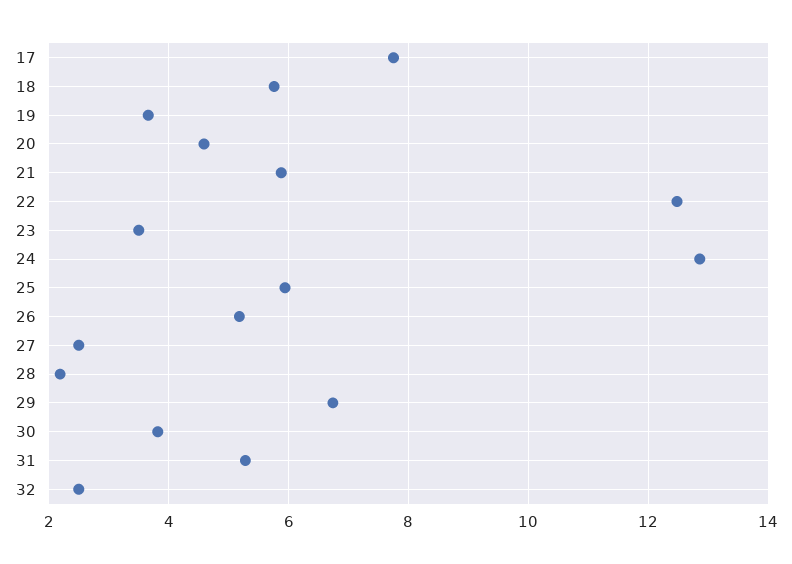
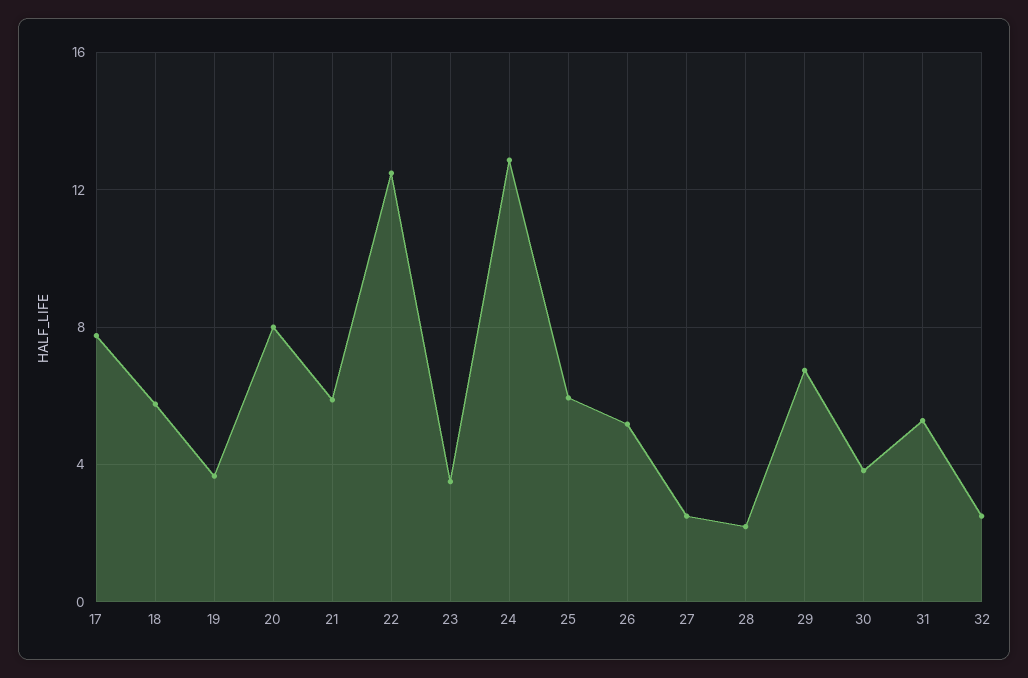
20: 4.6 -> 8

